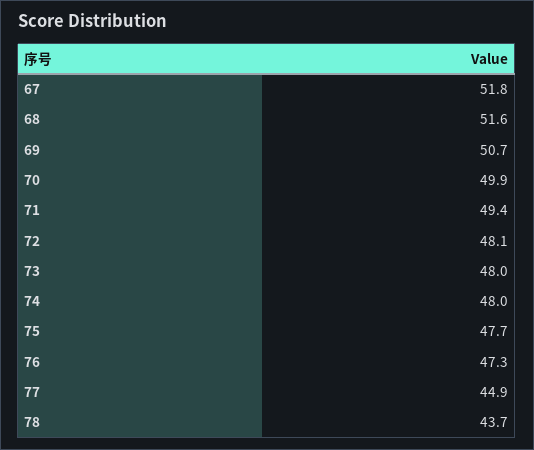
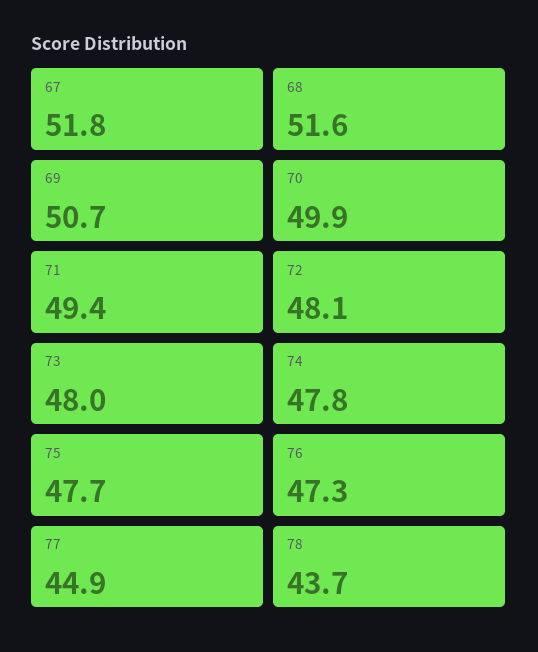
74: 48 -> 47.8

